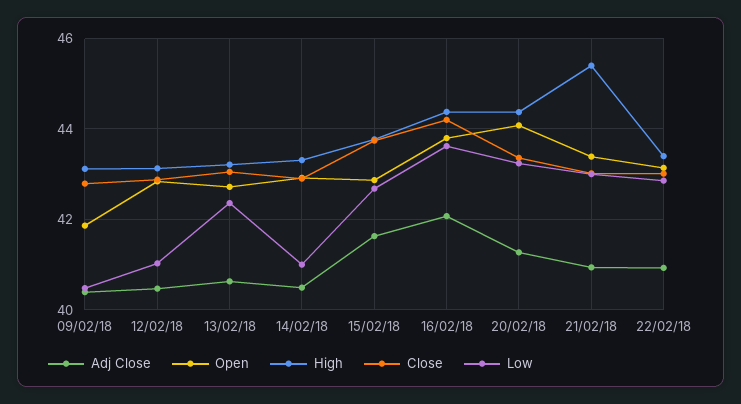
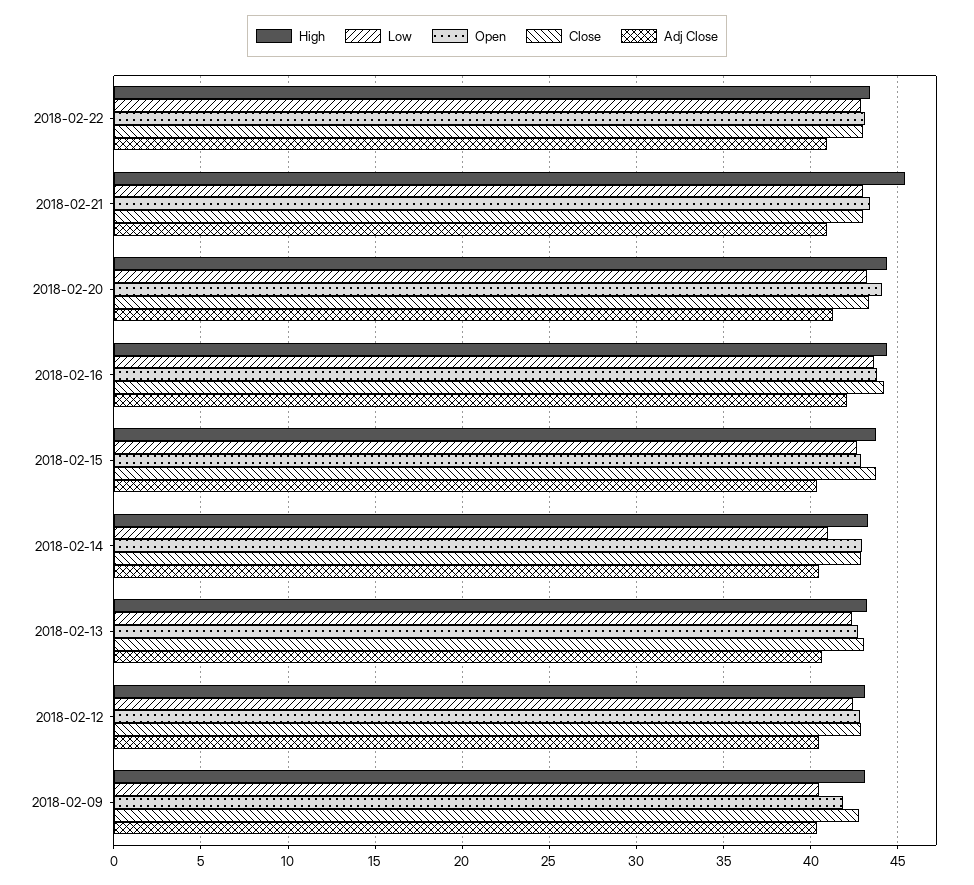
Low, 12/02/18: 41 -> 42.5
Adj Close, 15/02/18: 41.6 -> 40.5

